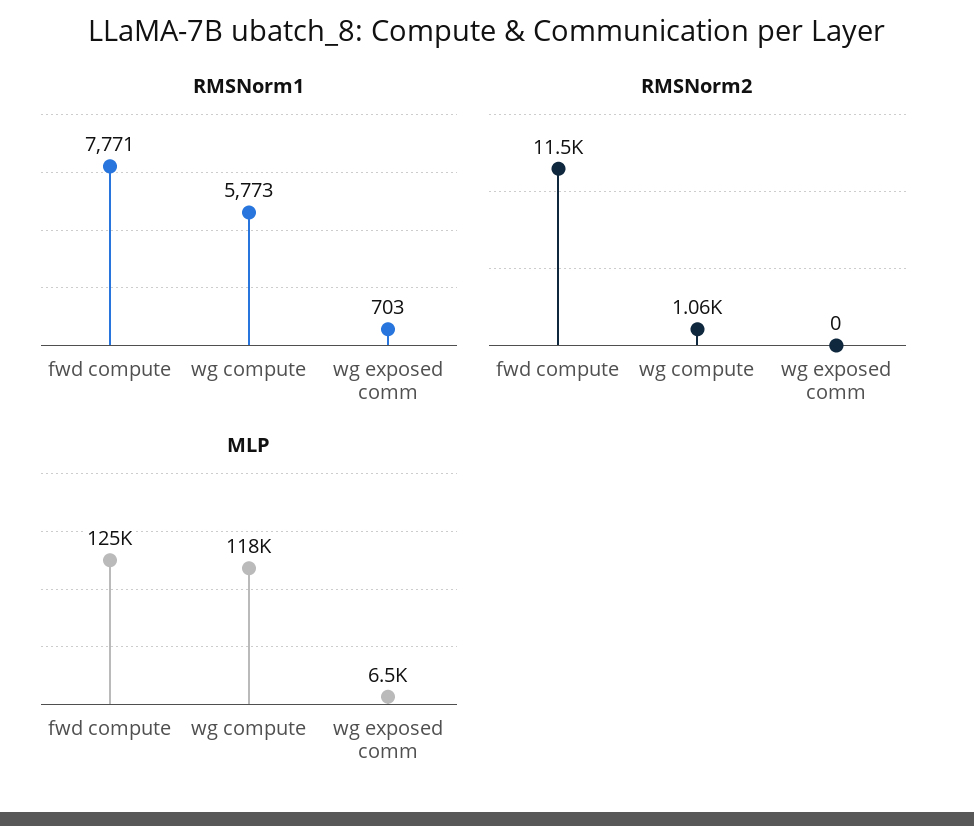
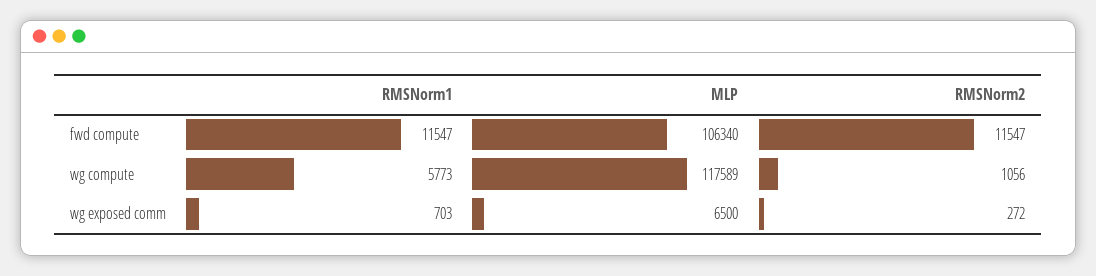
RMSNorm1, fwd compute: 7771 -> 11547
RMSNorm2, wg exposed comm: 0 -> 272
MLP, fwd compute: 125000 -> 106340

